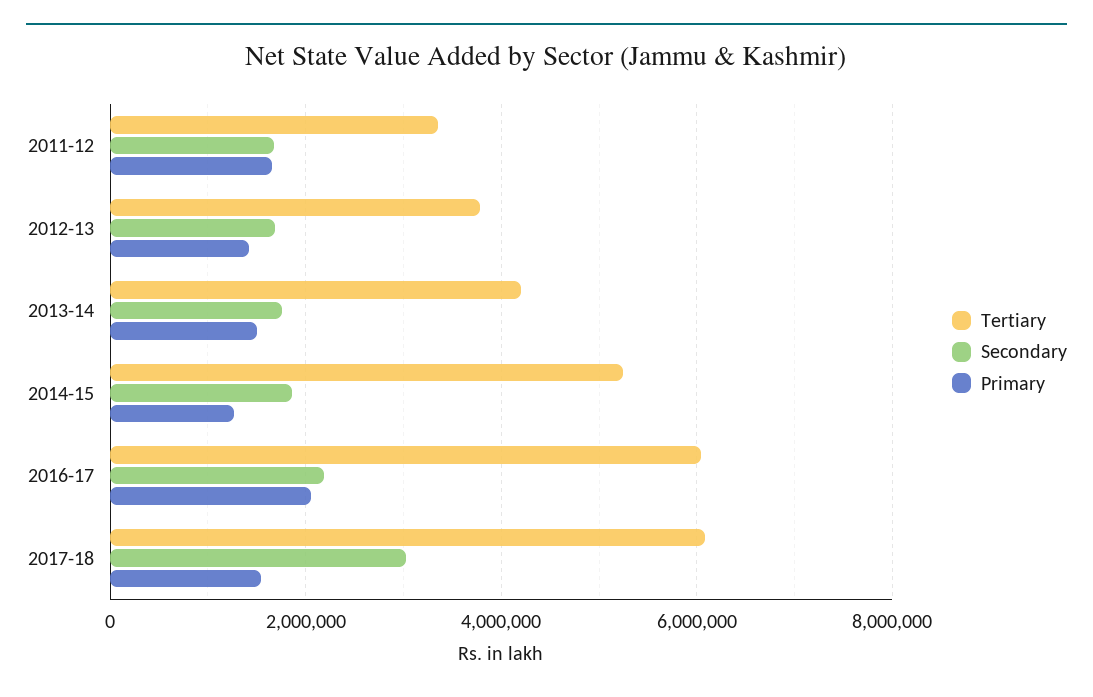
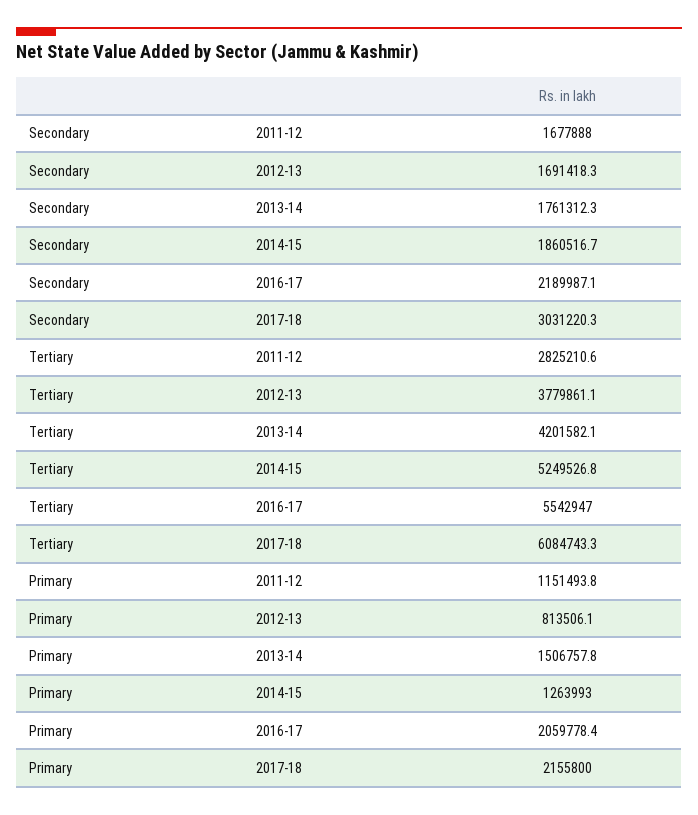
Tertiary, 2011-12: 3400000 -> 2825210.6
Primary, 2011-12: 1600000 -> 1151493.8
Primary, 2012-13: 1400000 -> 813506.1
Tertiary, 2016-17: 6000000 -> 5542947
Primary, 2017-18: 1600000 -> 2155800

